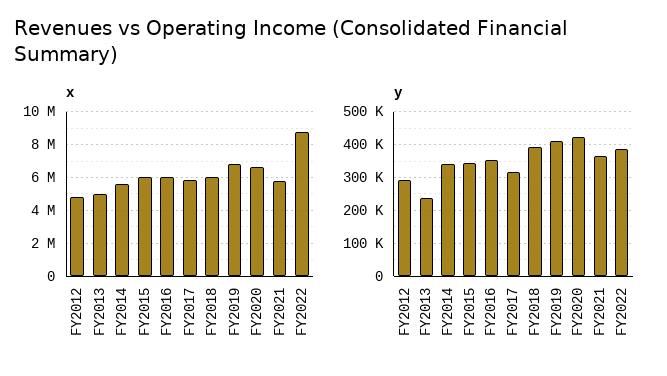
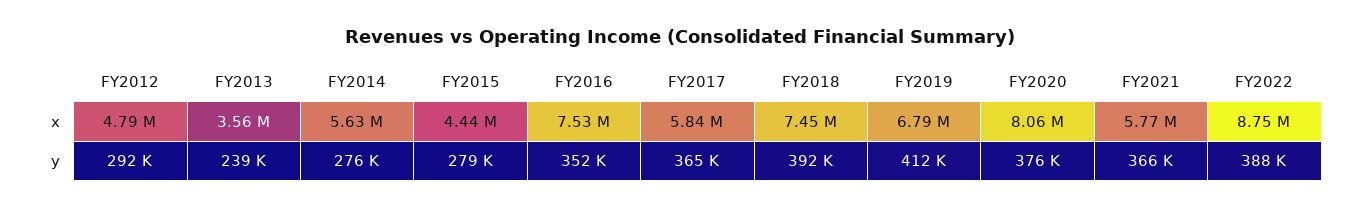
x, FY2013: 5000000 -> 3560000
x, FY2015: 6000000 -> 4440000
x, FY2016: 6000000 -> 7530000
x, FY2018: 6000000 -> 7450000
x, FY2020: 6500000 -> 8060000
y, FY2014: 340000 -> 276000
y, FY2015: 340000 -> 279000
y, FY2017: 320000 -> 365000
y, FY2020: 420000 -> 376000

